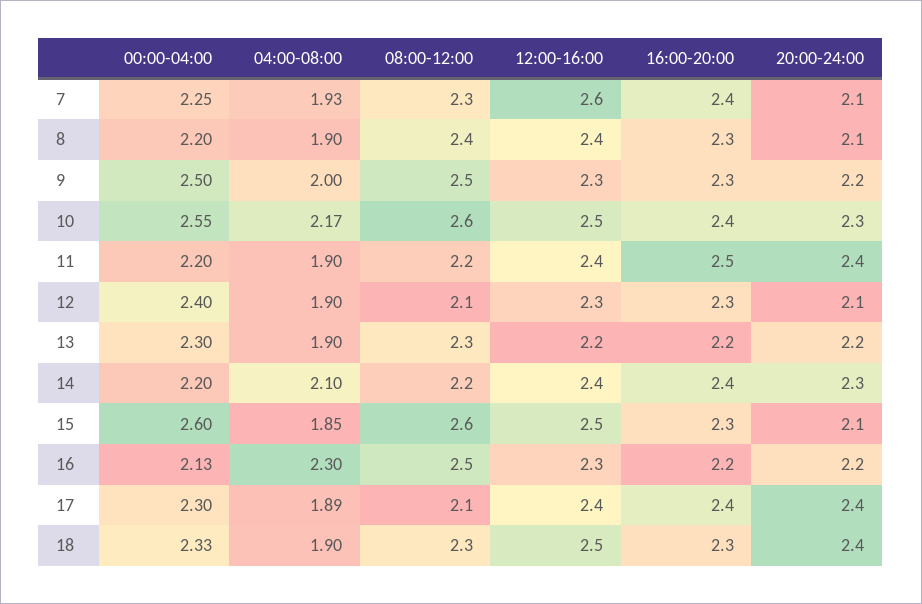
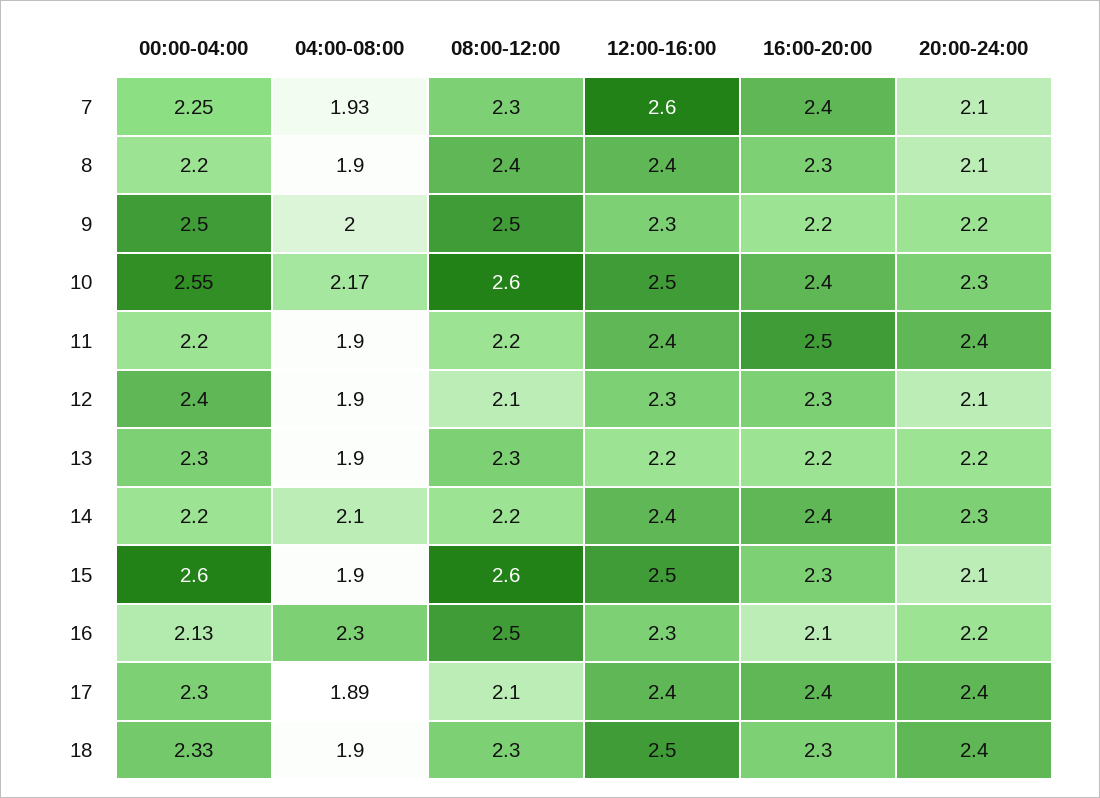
16:00-20:00, 9: 2.3 -> 2.2
04:00-08:00, 15: 1.85 -> 1.9
16:00-20:00, 16: 2.2 -> 2.1

